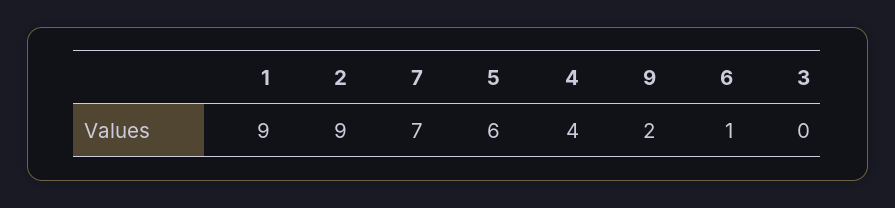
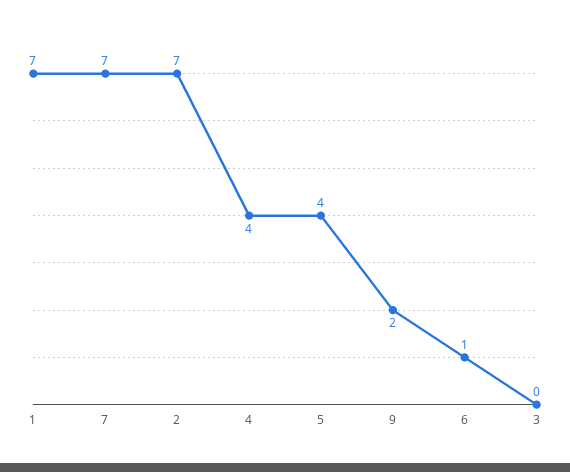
1: 9 -> 7
2: 9 -> 7
5: 6 -> 4

